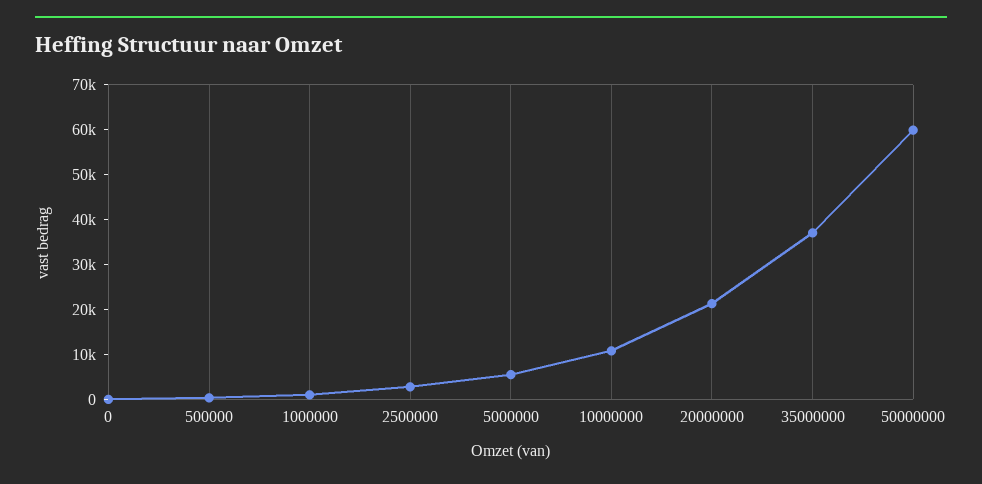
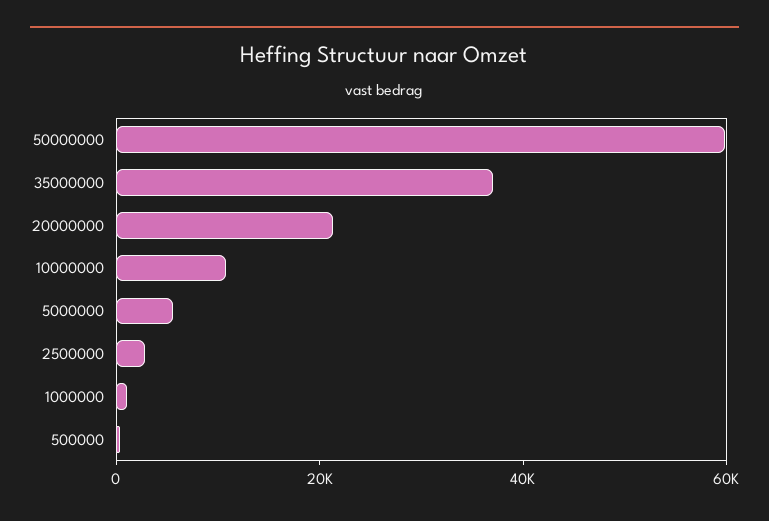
0: 0 -> none

